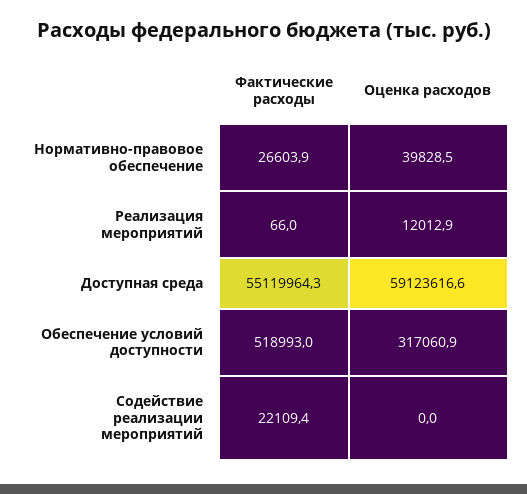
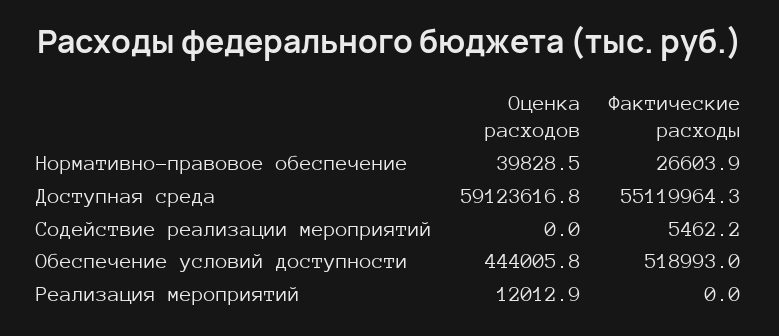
Фактические расходы, Реализация мероприятий: 66 -> 0
Оценка расходов, Доступная среда: 59123616.6 -> 59123616.8
Оценка расходов, Обеспечение условий доступности: 317060.9 -> 444005.8
Фактические расходы, Содействие реализации мероприятий: 22109.4 -> 5462.2

